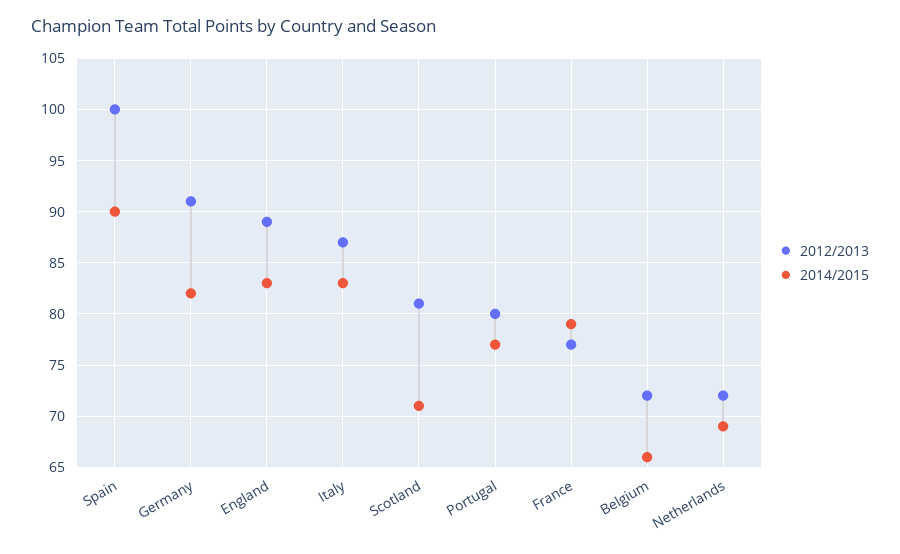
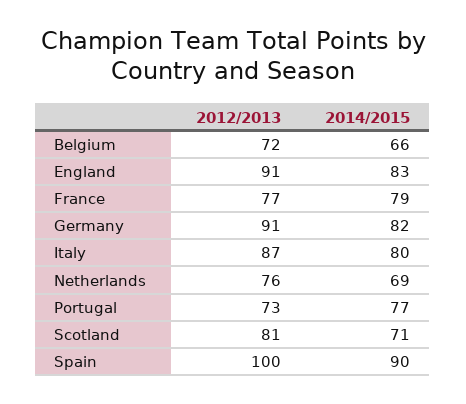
2012/2013, England: 89 -> 91
2014/2015, Italy: 83 -> 80
2012/2013, Portugal: 80 -> 73
2012/2013, Netherlands: 72 -> 76

